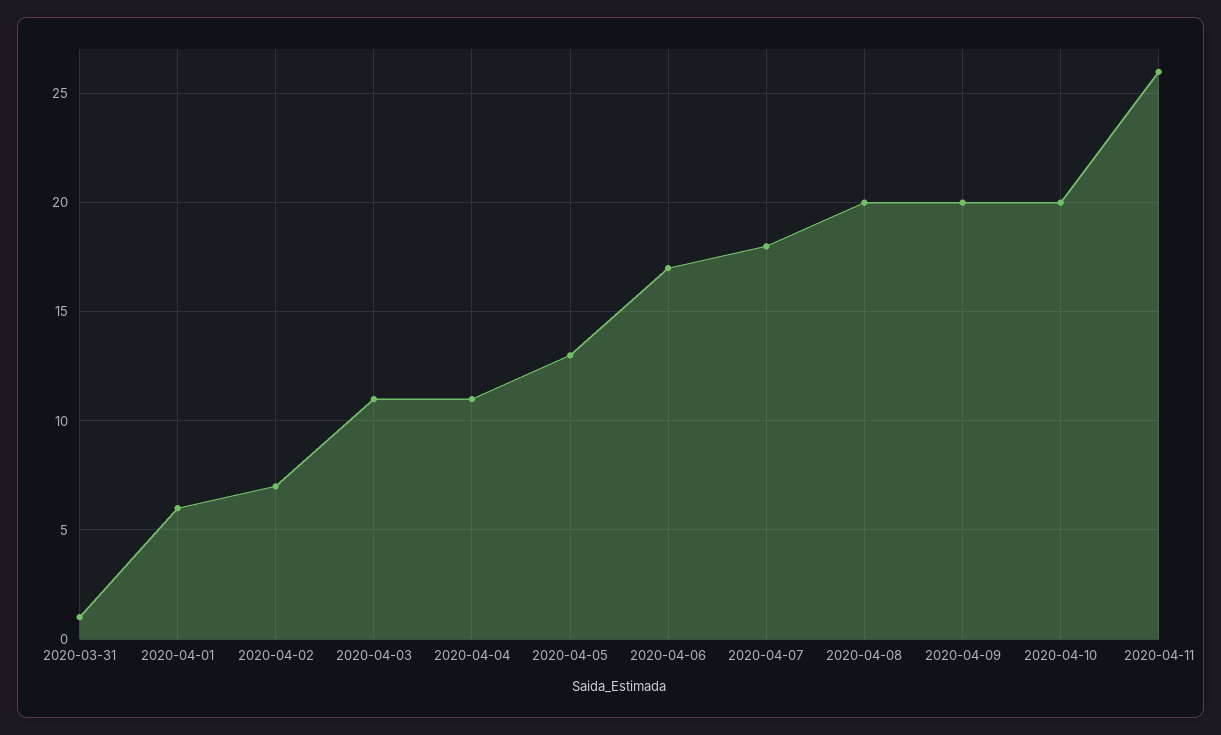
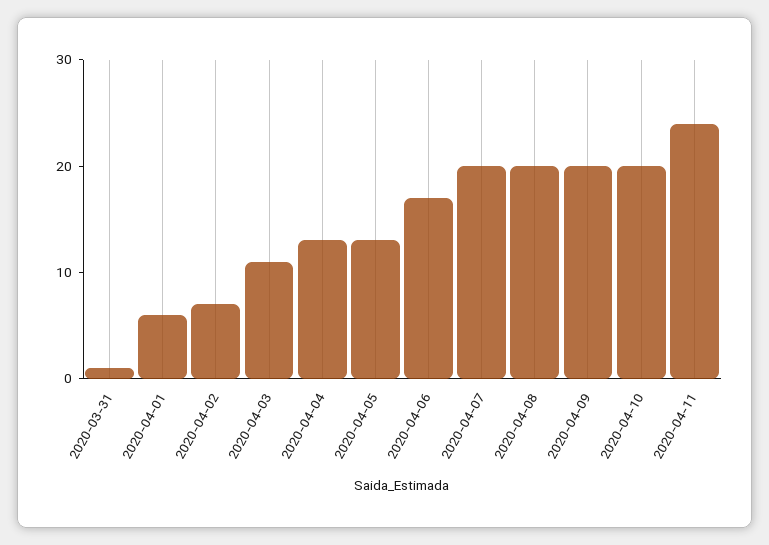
2020-04-04: 11 -> 13
2020-04-07: 18 -> 20
2020-04-11: 26 -> 24

